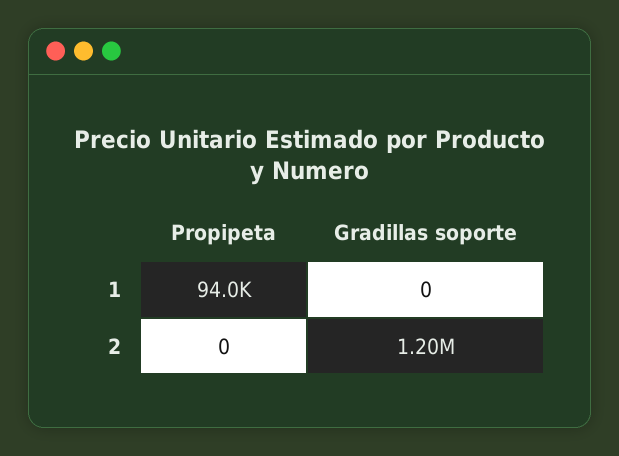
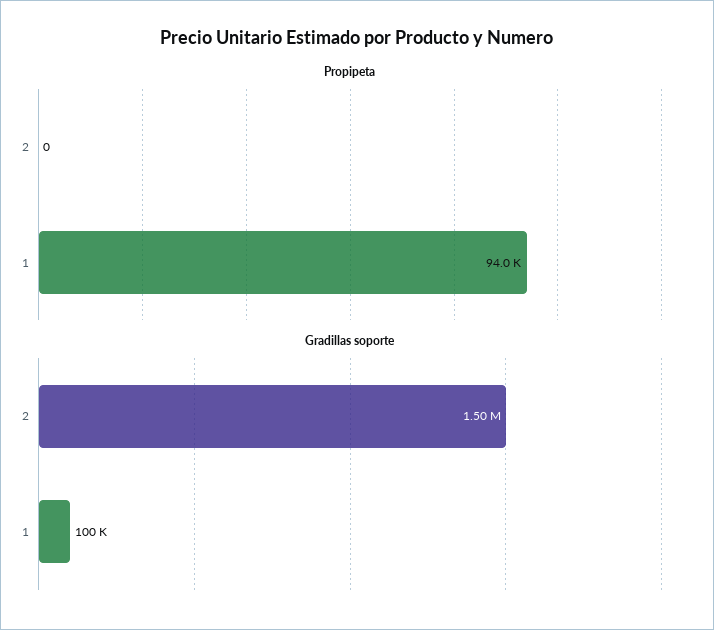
Gradillas soporte, 1: 0 -> 100000
Gradillas soporte, 2: 1200000 -> 1500000

